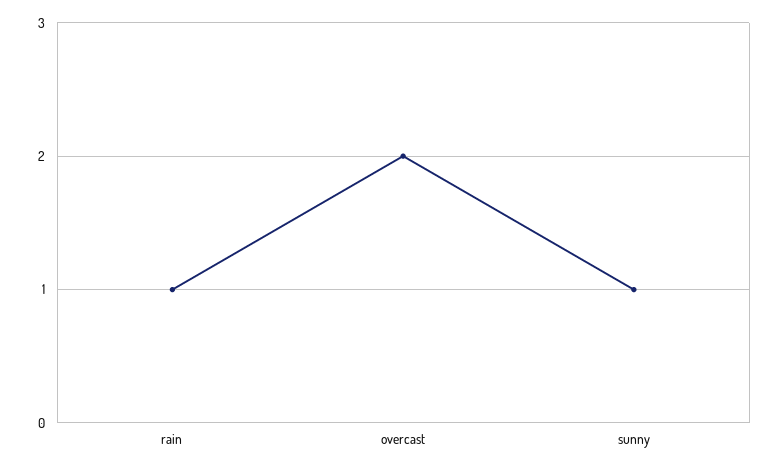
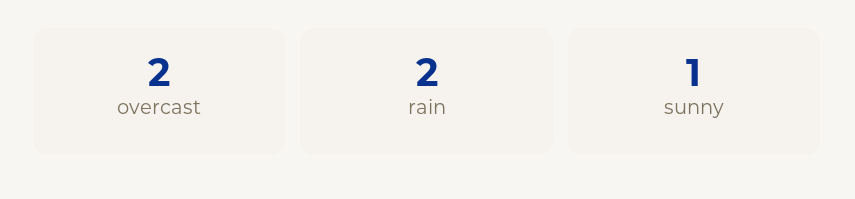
rain: 1 -> 2

